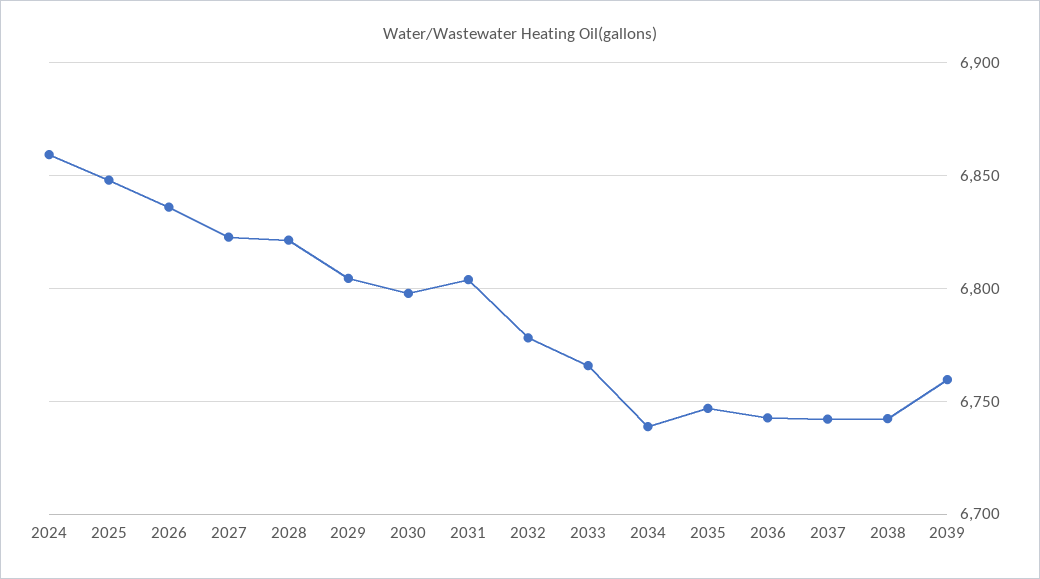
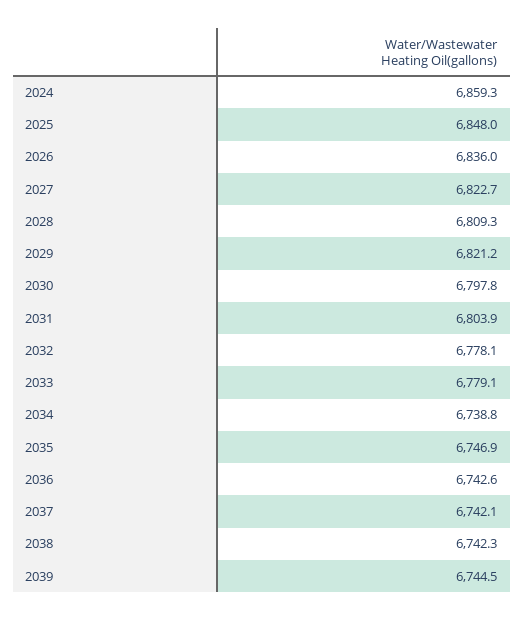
2028: 6820 -> 6809.3
2029: 6805 -> 6821.2
2033: 6765 -> 6779.1
2039: 6760 -> 6744.5

